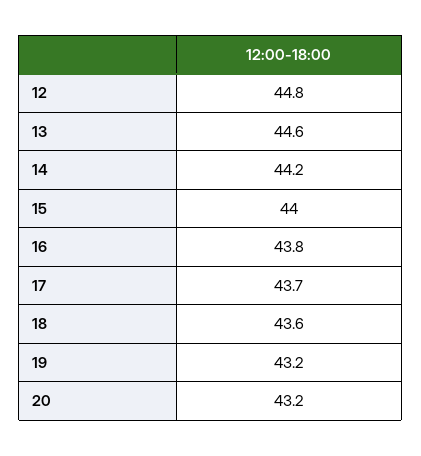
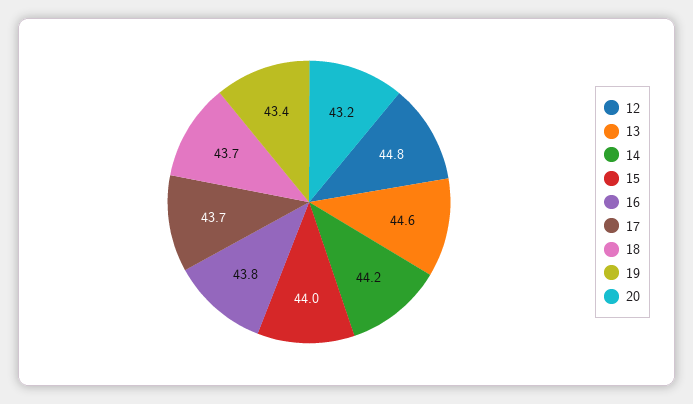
18: 43.6 -> 43.7
19: 43.2 -> 43.4

